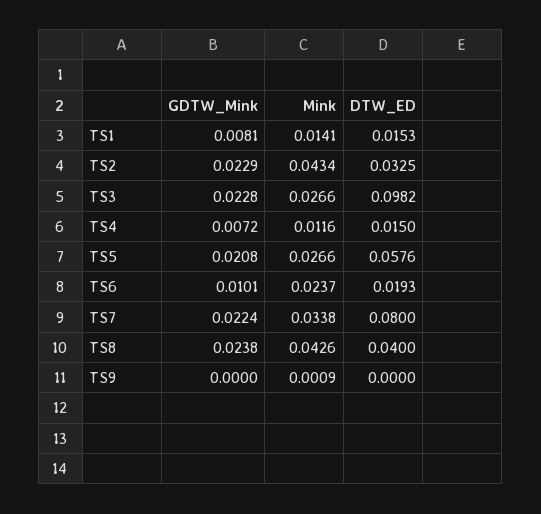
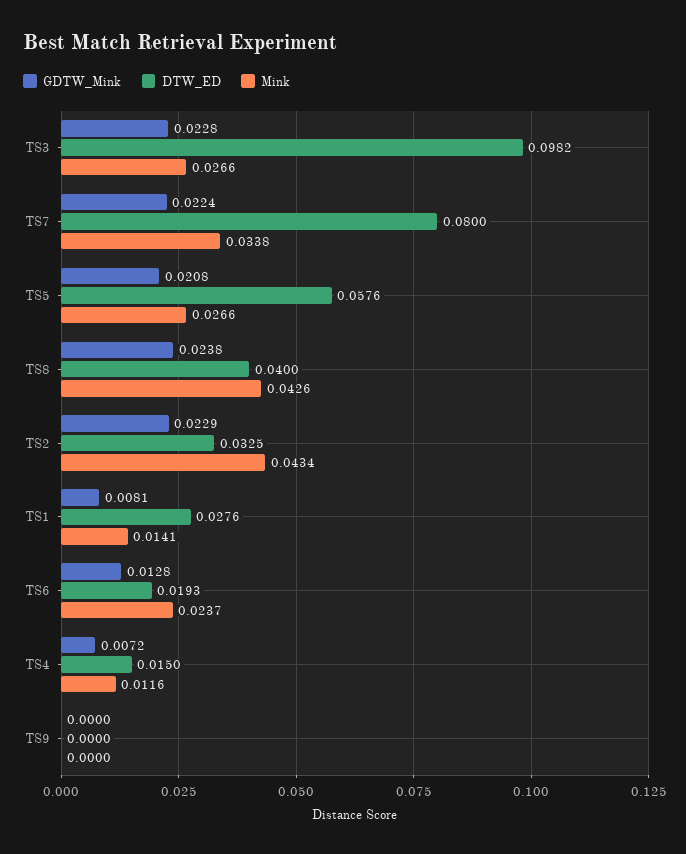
DTW_ED, TS1: 0.0153 -> 0.0276
GDTW_Mink, TS6: 0.0101 -> 0.0128
Mink, TS9: 0.0009 -> 0

